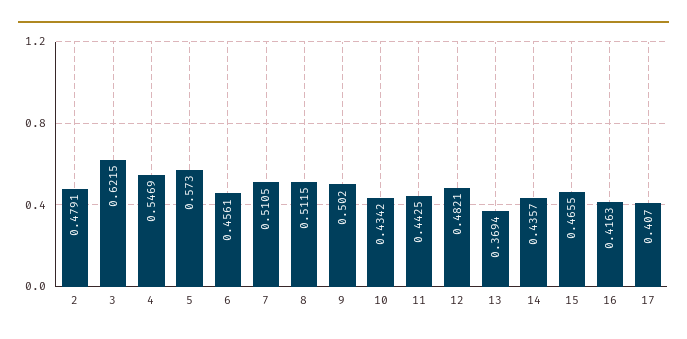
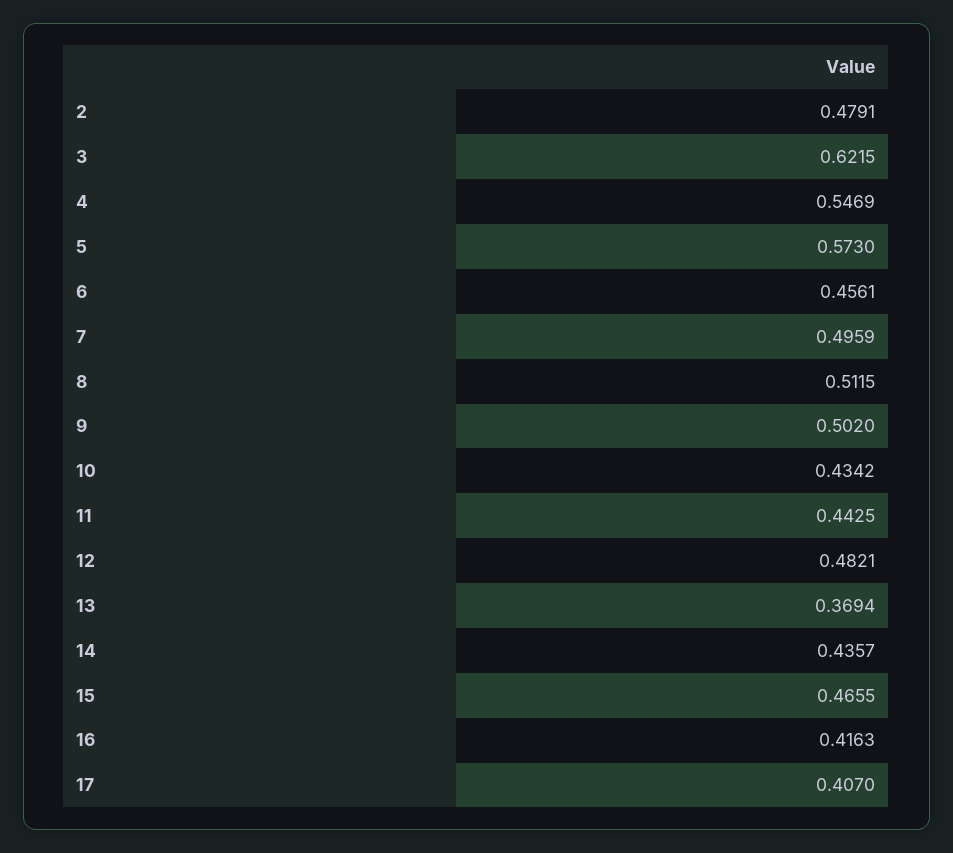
7: 0.5105 -> 0.4959

